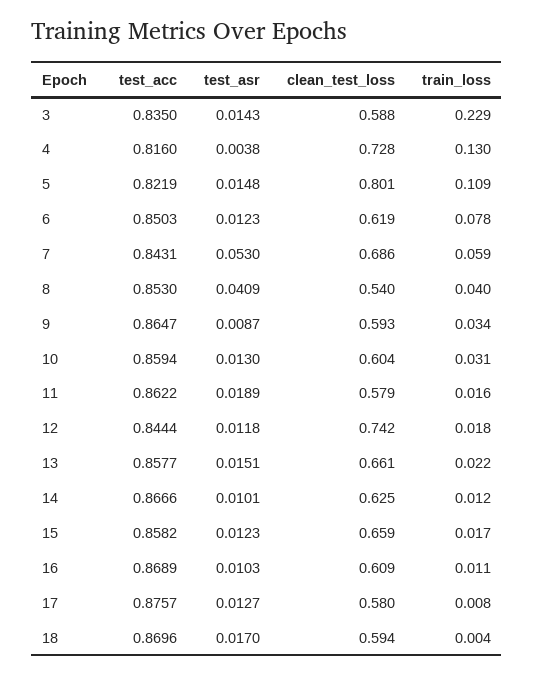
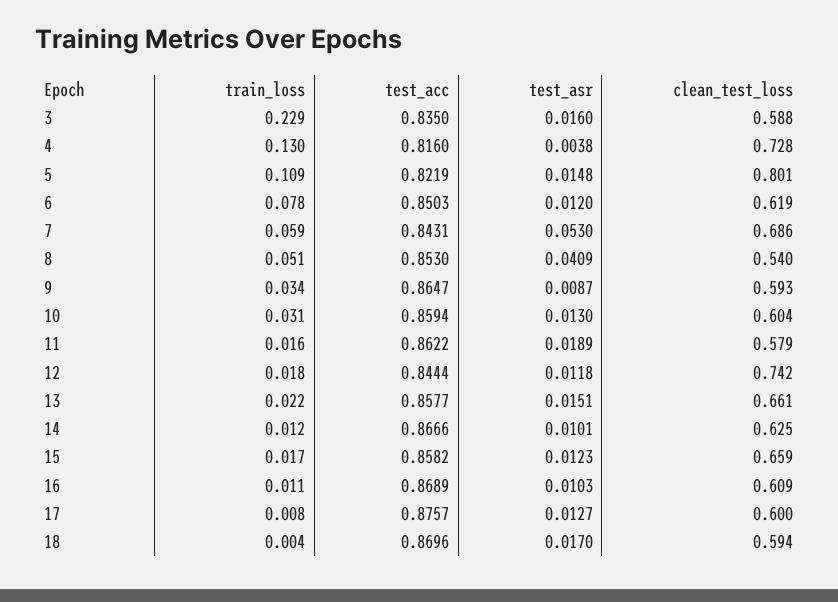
test_asr, 3: 0.0143 -> 0.016
test_asr, 6: 0.0123 -> 0.012
train_loss, 8: 0.04 -> 0.051
clean_test_loss, 17: 0.58 -> 0.6

